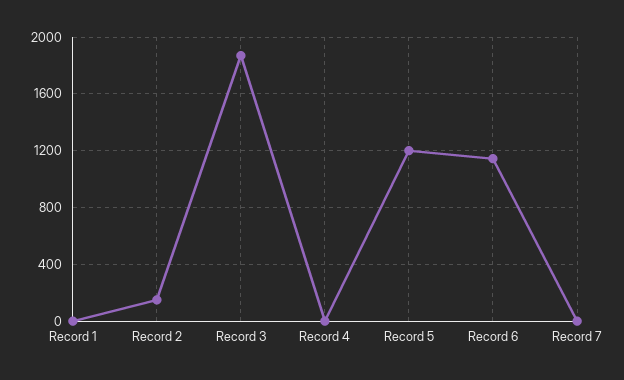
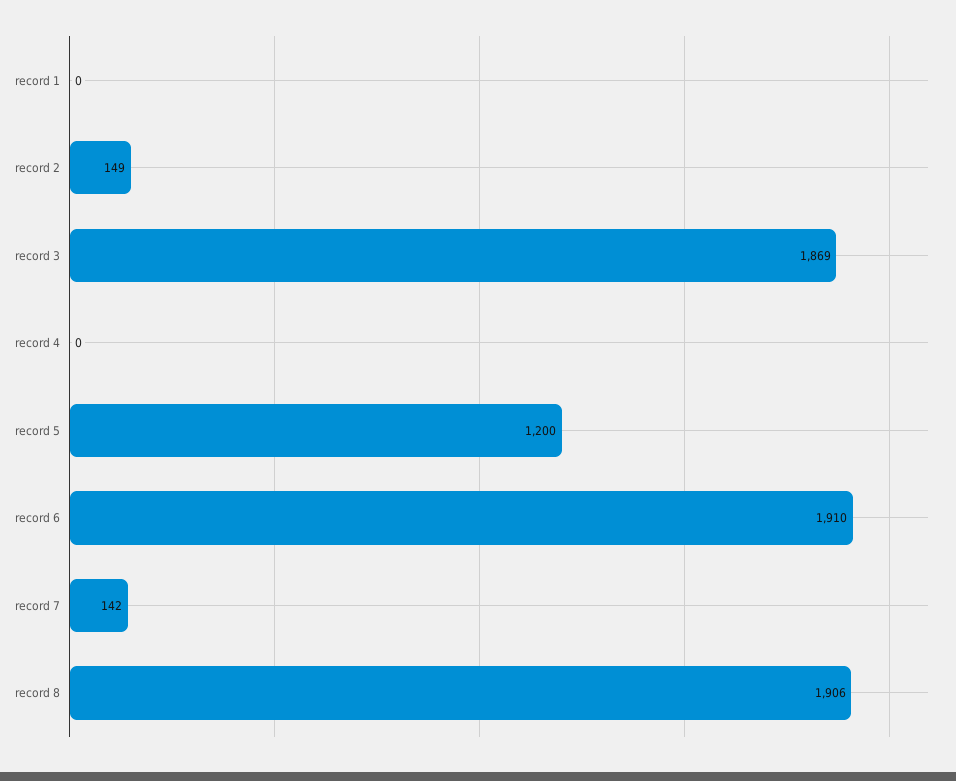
Record 6: 1150 -> 1910
Record 7: 0 -> 142
record 8: none -> 1906

